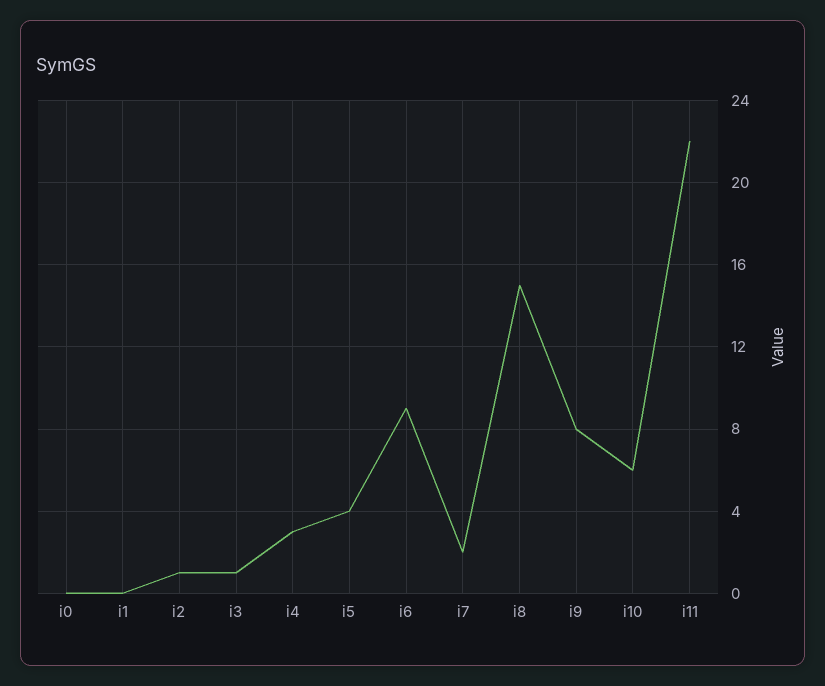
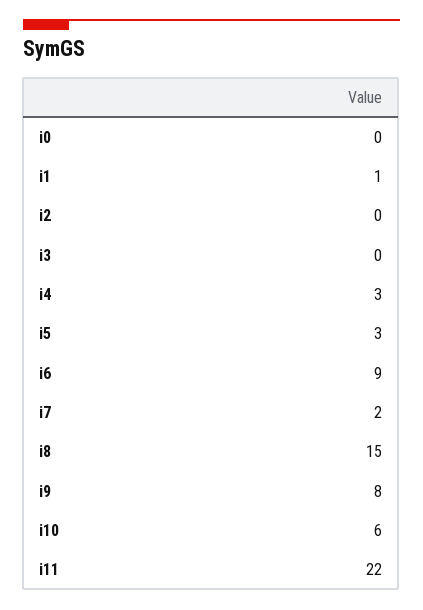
i1: 0 -> 1
i2: 1 -> 0
i3: 1 -> 0
i5: 4 -> 3

